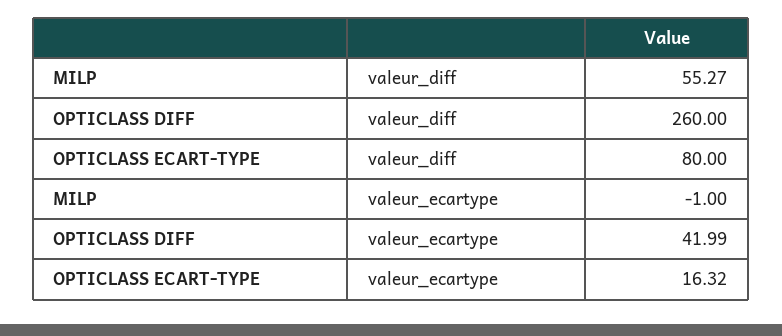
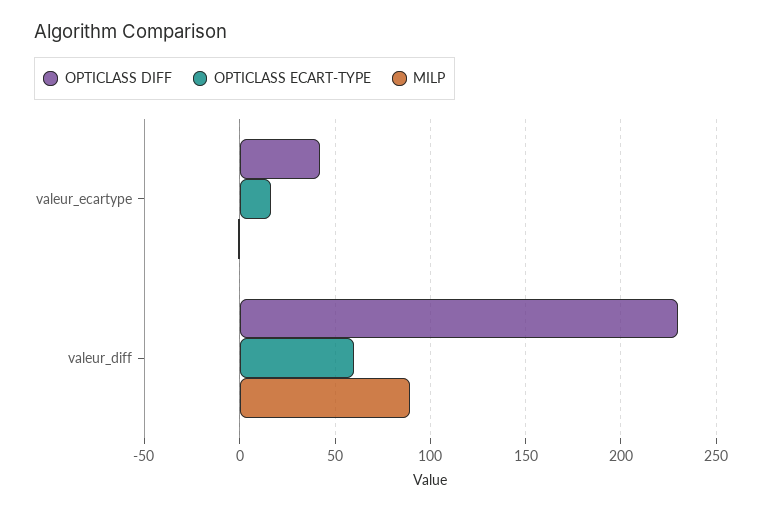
MILP, valeur_diff: 55.27 -> 90
OPTICLASS DIFF, valeur_diff: 260 -> 230
OPTICLASS ECART-TYPE, valeur_diff: 80 -> 60

